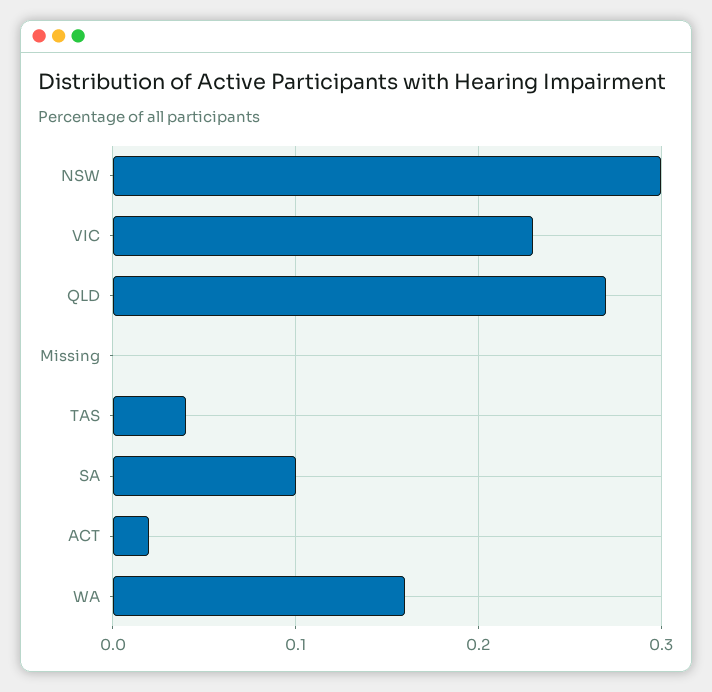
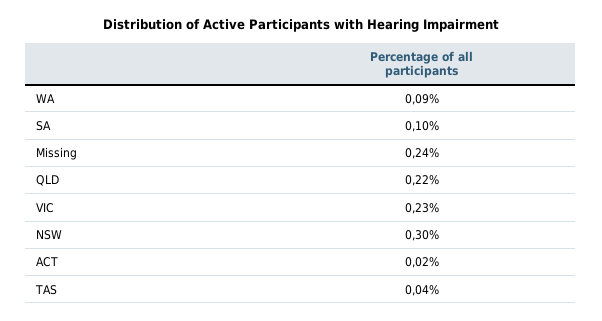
QLD: 0.27 -> 0.22
Missing: 0 -> 0.24
WA: 0.16 -> 0.09

